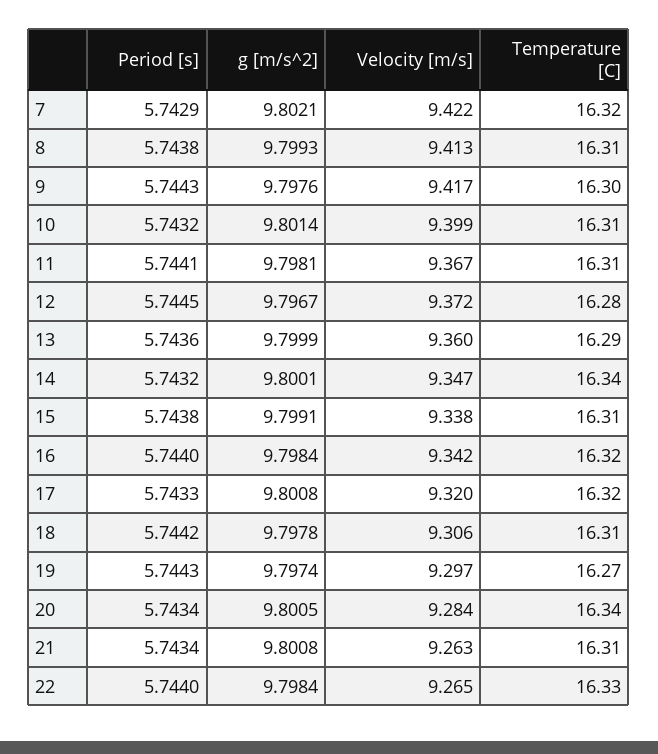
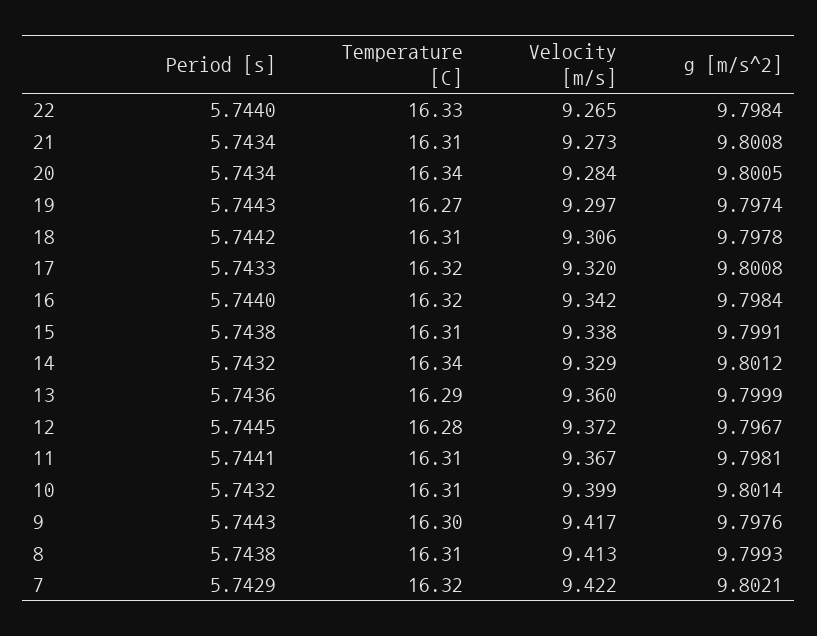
g [m/s^2], 14: 9.8001 -> 9.8012
Velocity [m/s], 14: 9.347 -> 9.329
Velocity [m/s], 21: 9.263 -> 9.273

